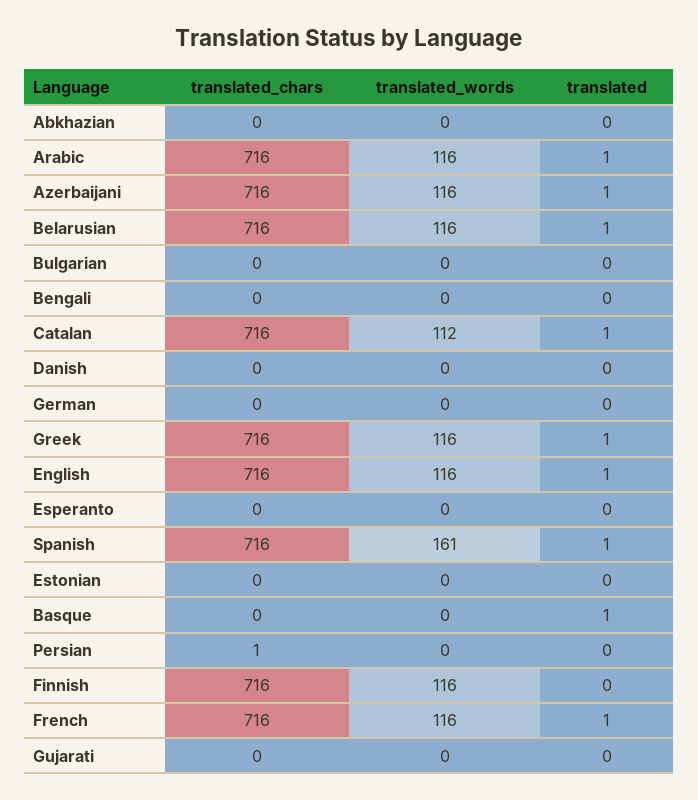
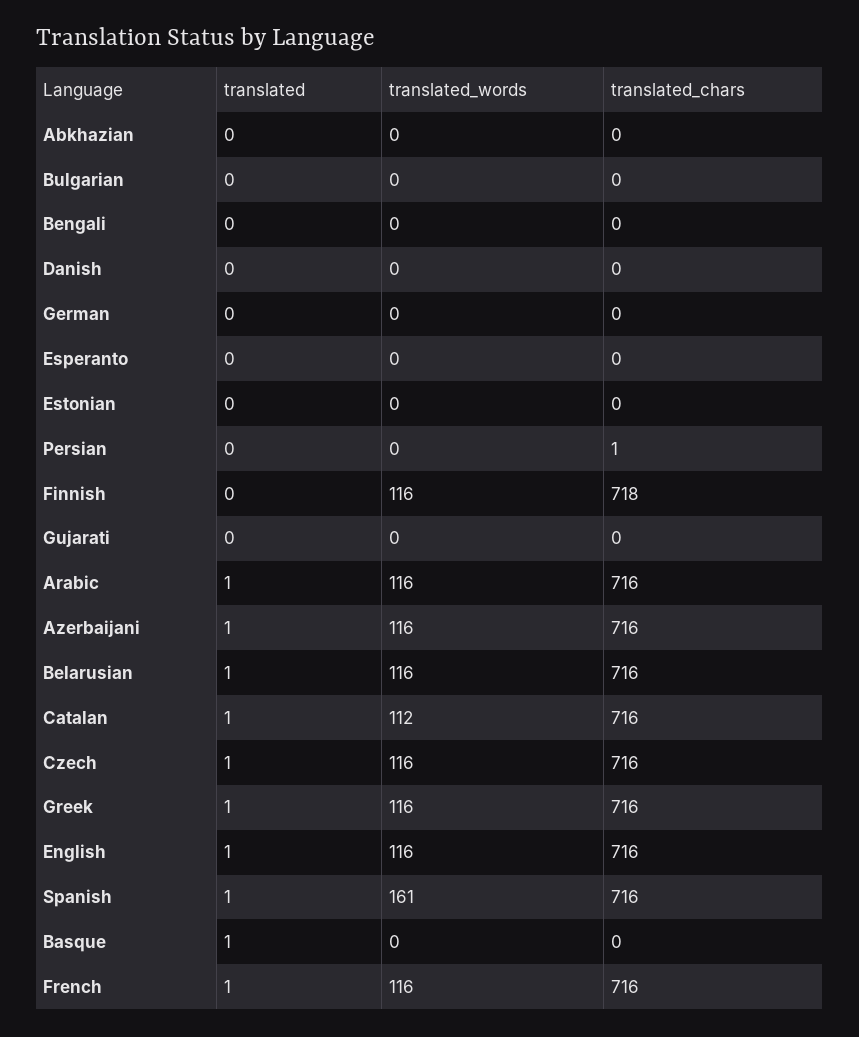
translated_chars, Finnish: 716 -> 718
translated, Czech: none -> 1
translated_words, Czech: none -> 116
translated_chars, Czech: none -> 716

